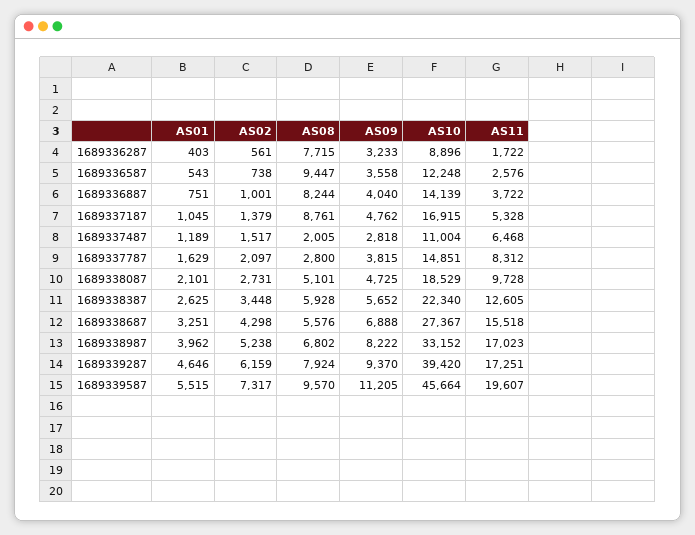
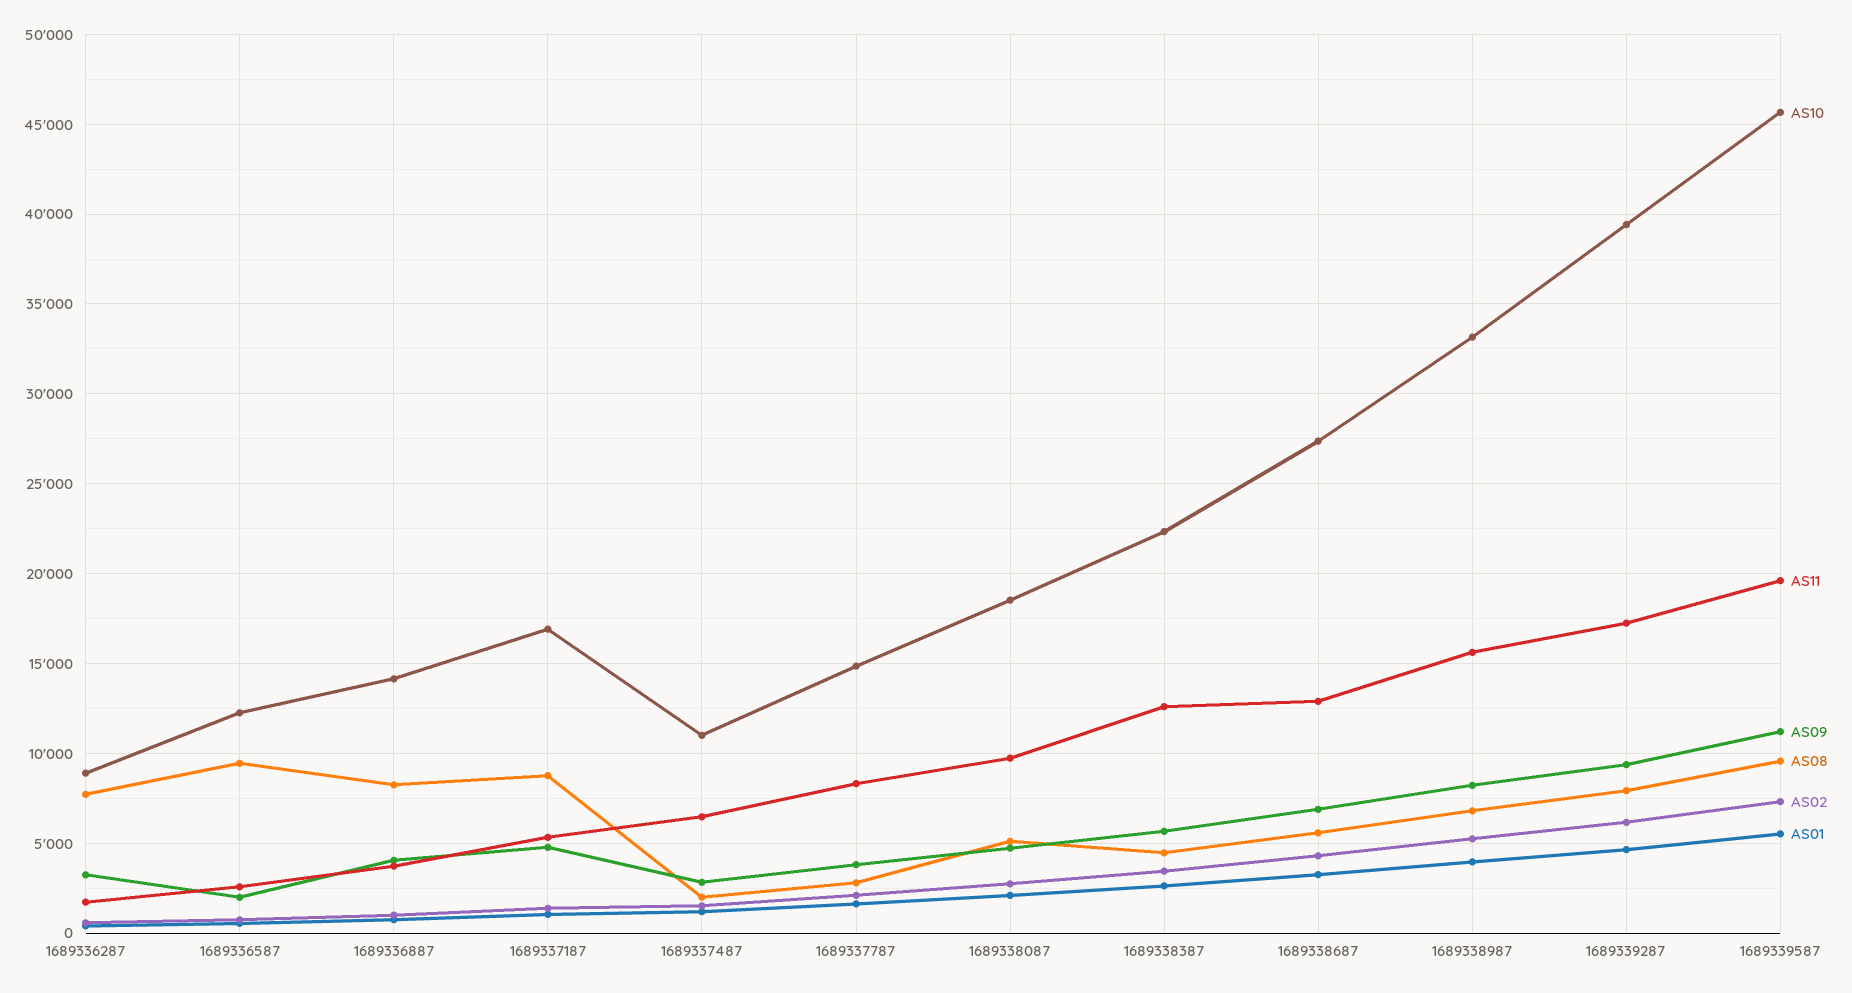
AS09, 1689336587: 3558 -> 2000
AS08, 1689338387: 5928 -> 4500
AS11, 1689338687: 15518 -> 13000
AS11, 1689338987: 17023 -> 15500

